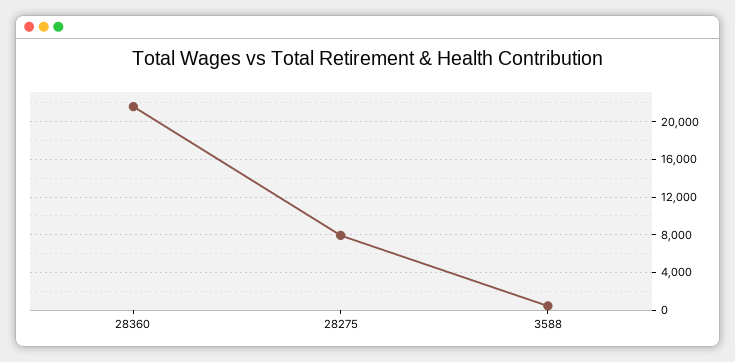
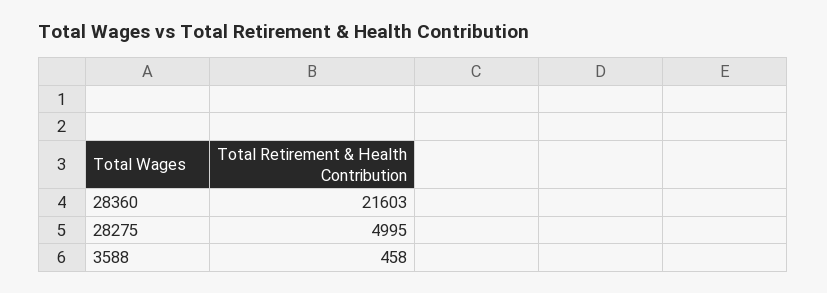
28275: 8000 -> 4995

